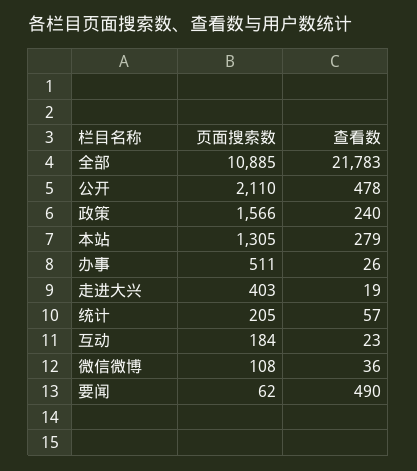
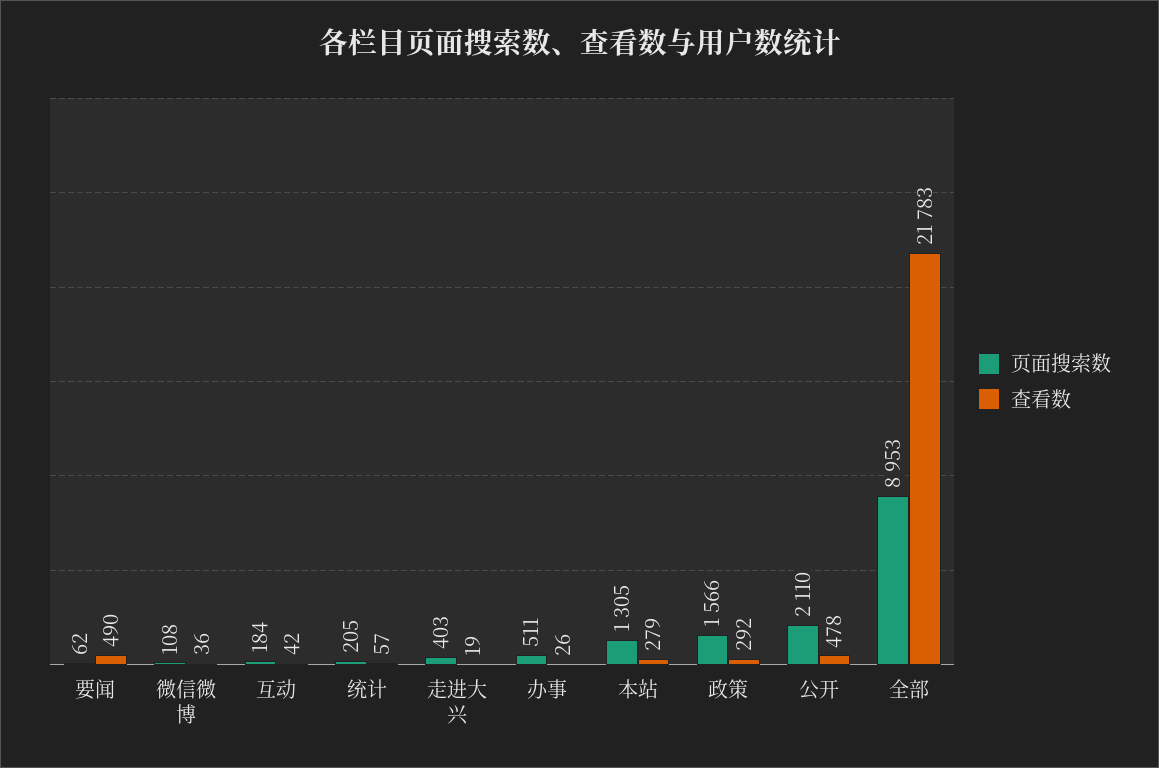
页面搜索数, 全部: 10885 -> 8953
查看数, 政策: 240 -> 292
查看数, 互动: 23 -> 42

